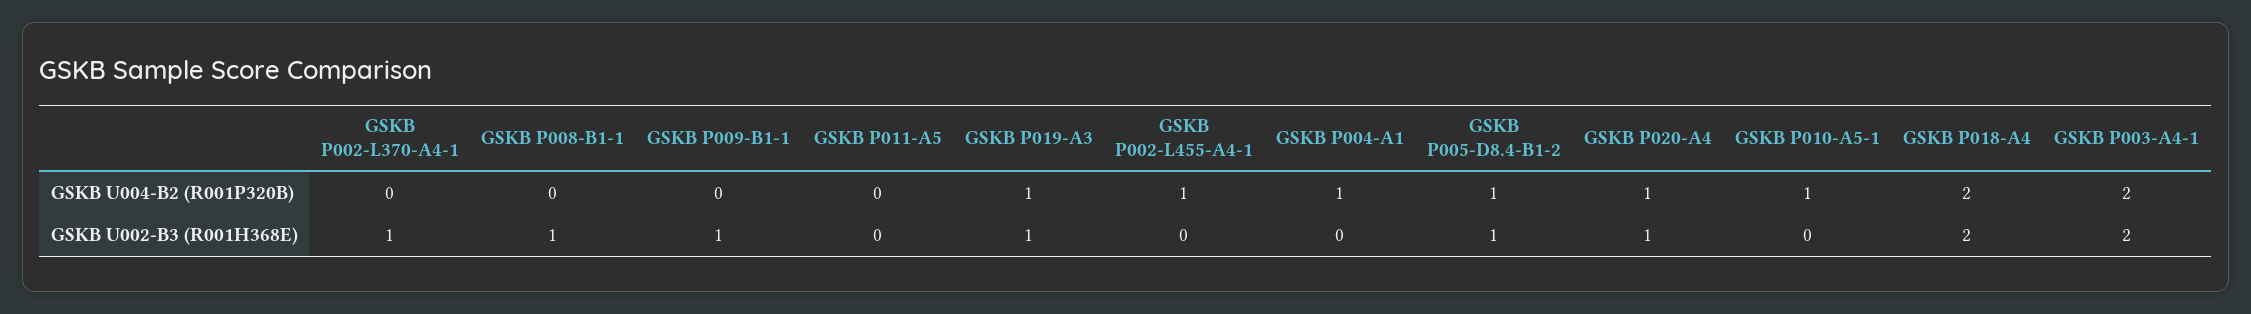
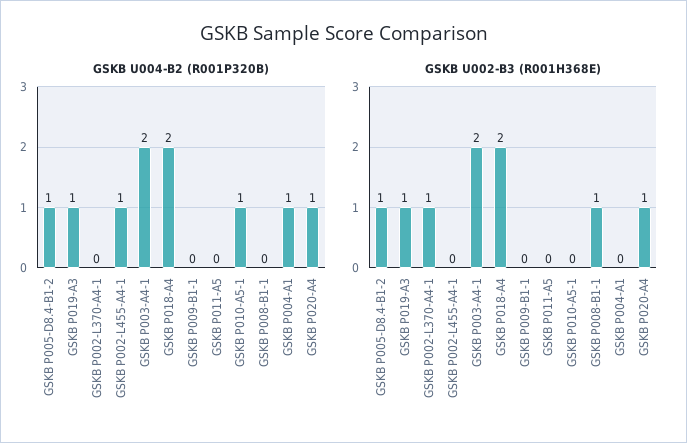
GSKB U002-B3 (R001H368E), GSKB P009-B1-1: 1 -> 0

